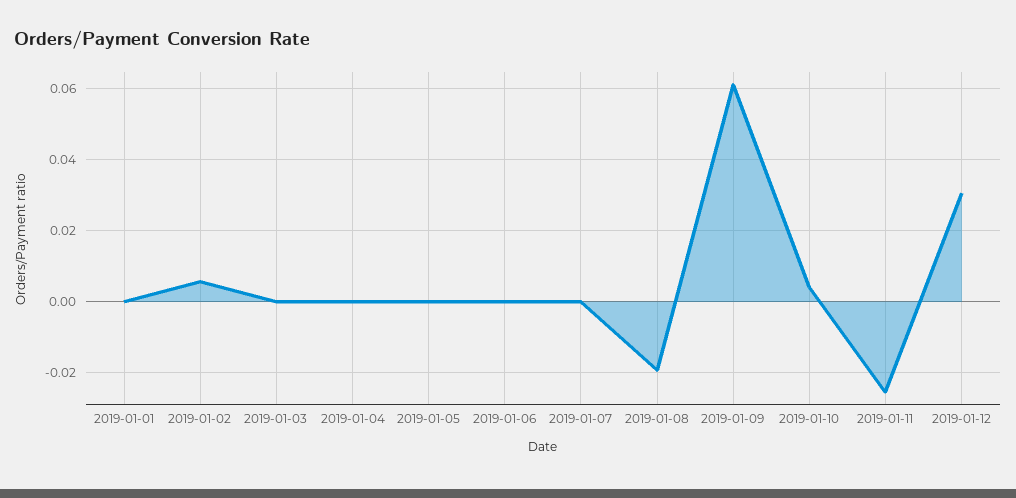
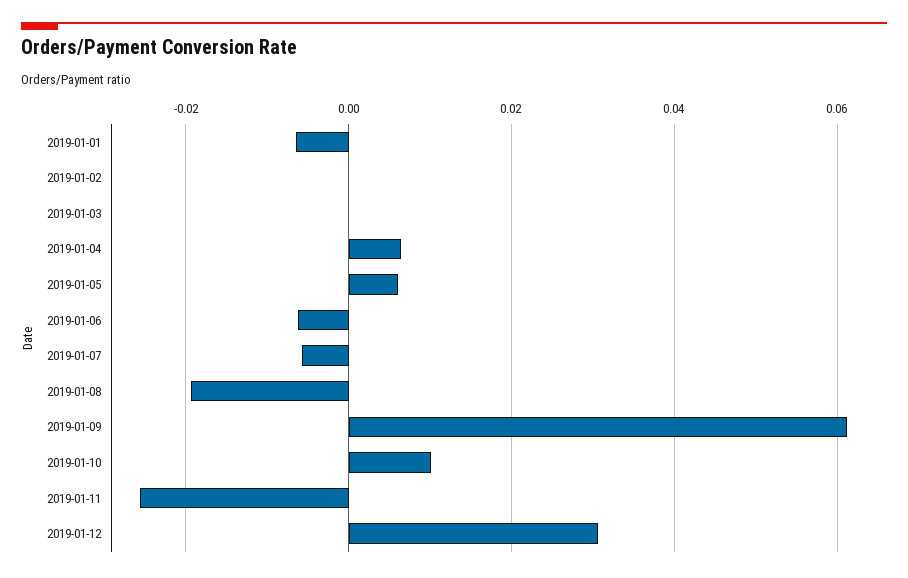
2019-01-01: 0 -> -0.006
2019-01-02: 0.006 -> 0
2019-01-04: 0 -> 0.006
2019-01-05: 0 -> 0.006
2019-01-06: 0 -> -0.006
2019-01-07: 0 -> -0.006
2019-01-10: 0.004 -> 0.01

